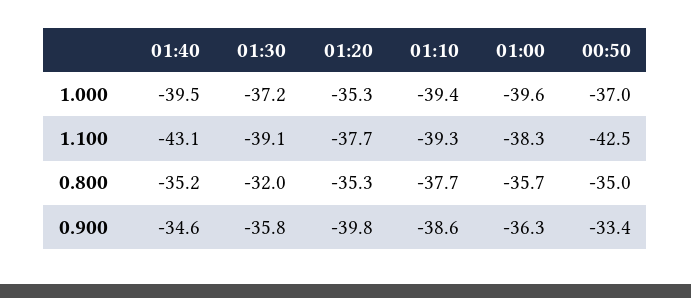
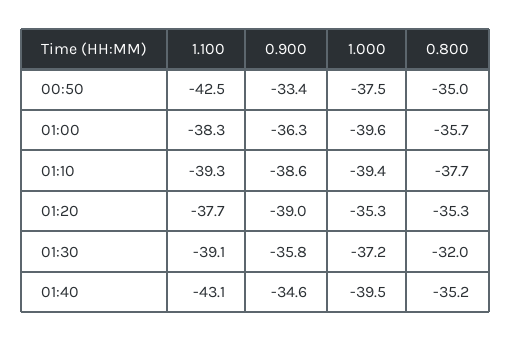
00:50, 1.000: -37 -> -37.5
01:20, 0.900: -39.8 -> -39

